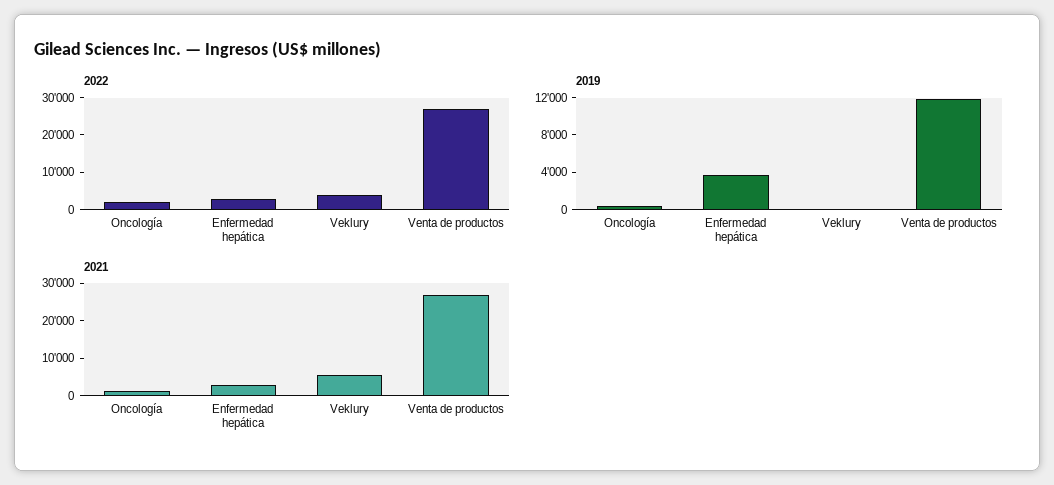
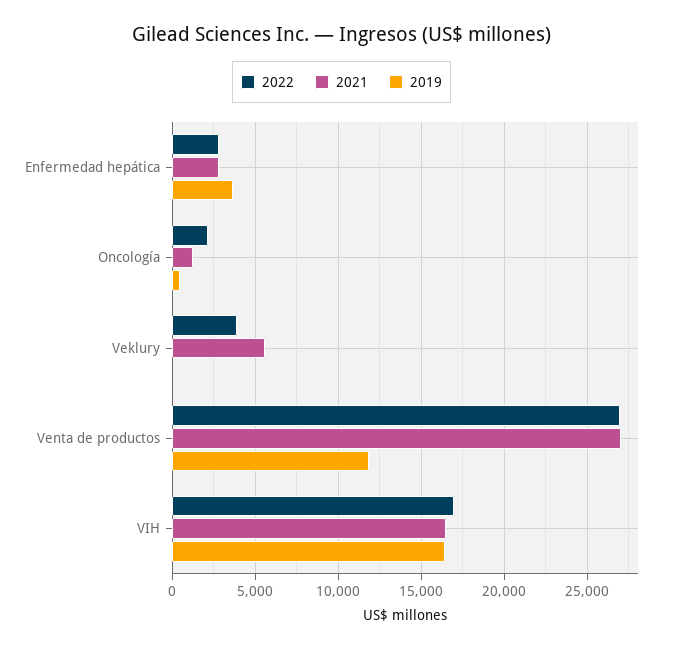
2022, VIH: none -> 17000
2021, VIH: none -> 16500
2019, VIH: none -> 16500

